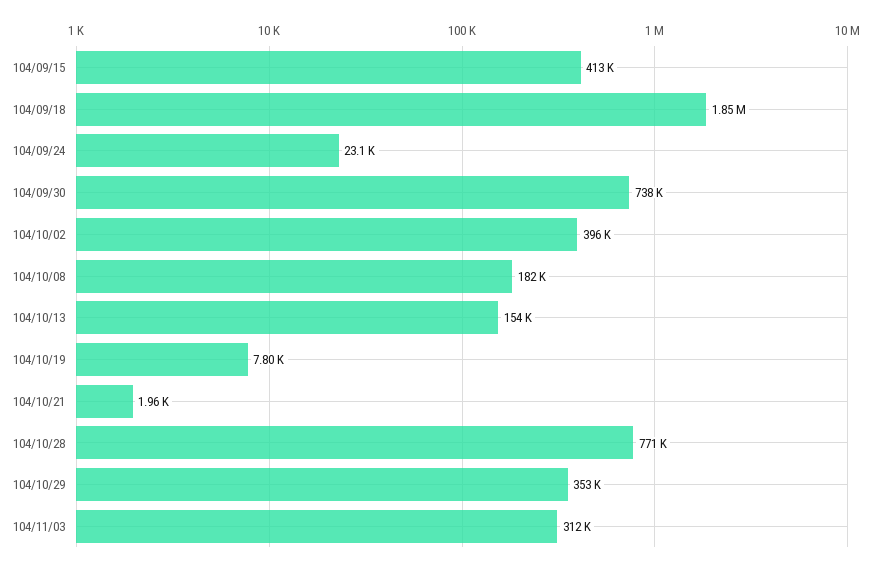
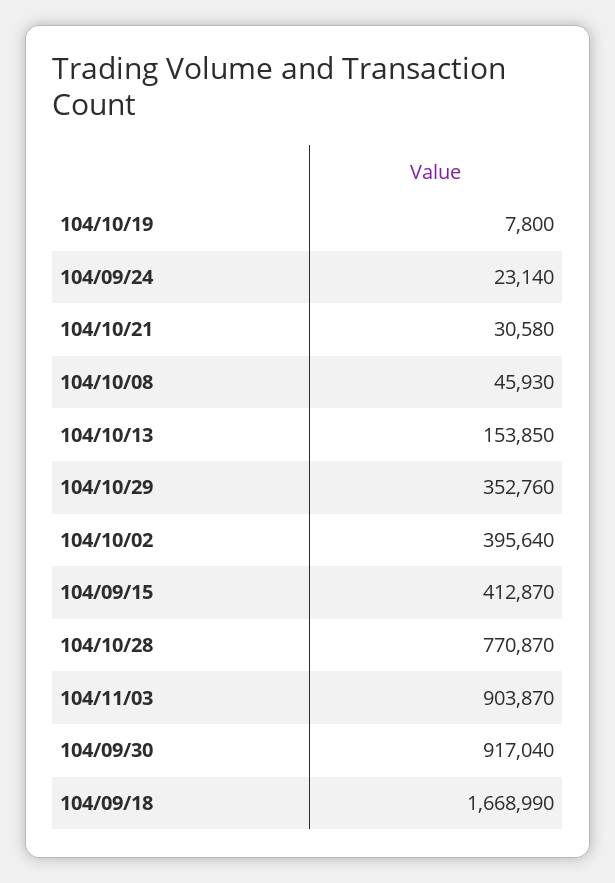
104/09/18: 1850000 -> 1668990
104/09/30: 738000 -> 917040
104/10/08: 182000 -> 45930
104/10/21: 1960 -> 30580
104/11/03: 312000 -> 903870

